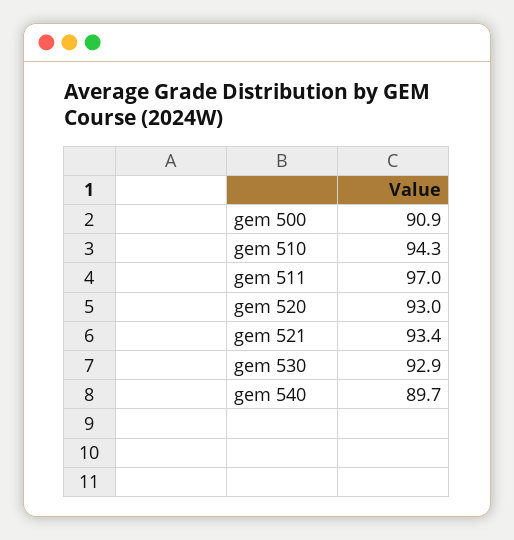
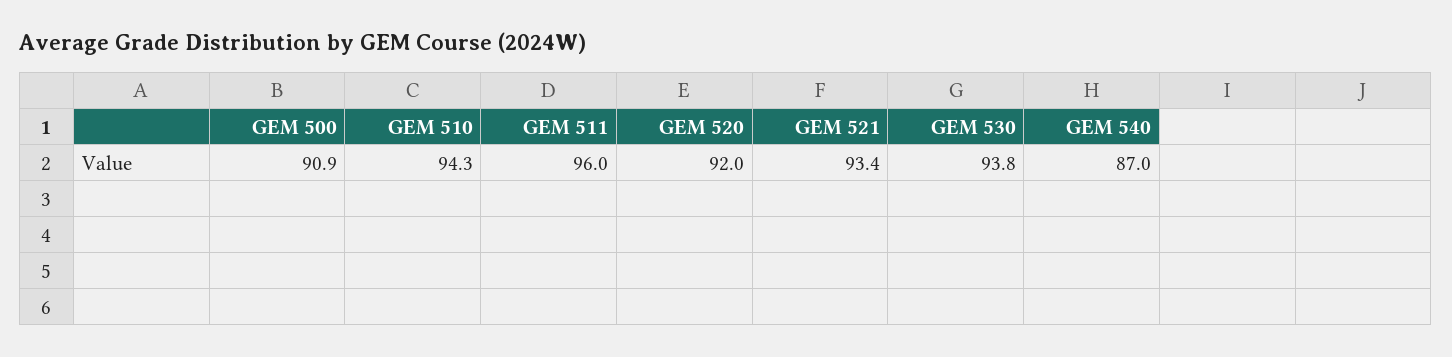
gem 511: 97 -> 96
gem 520: 93 -> 92
gem 530: 92.9 -> 93.8
gem 540: 89.7 -> 87

